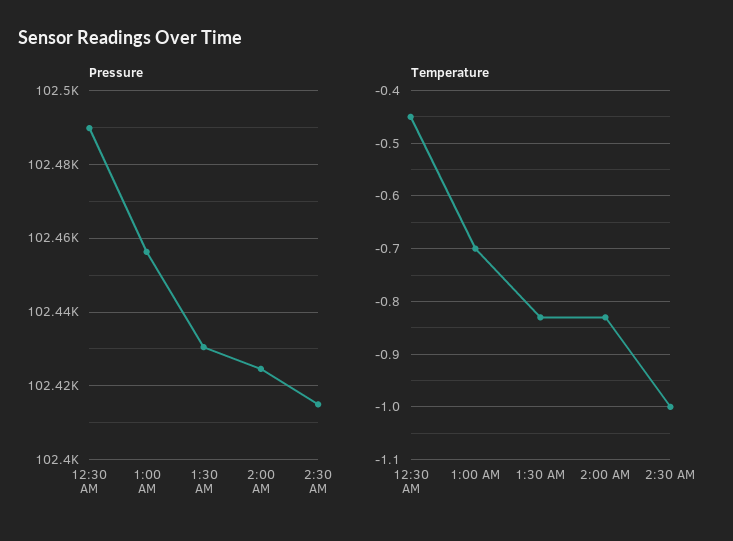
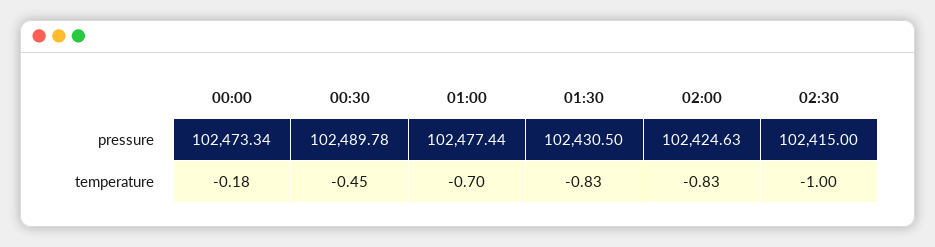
Pressure, 1:00 AM: 102456 -> 102477.44
Pressure, 00:00: none -> 102473.34
Temperature, 00:00: none -> -0.18

